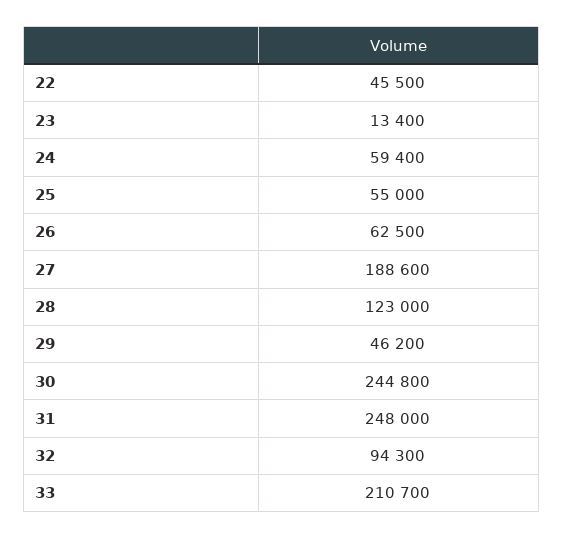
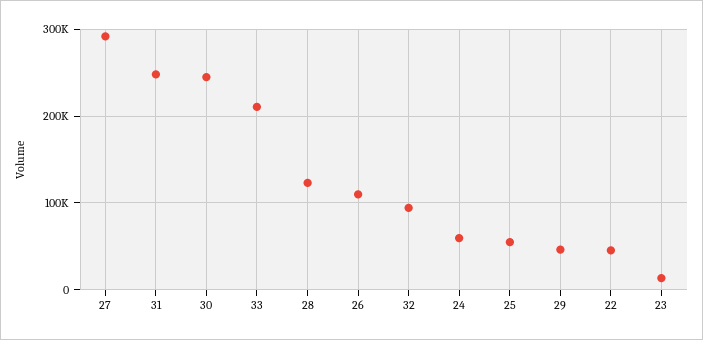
26: 62500 -> 110000
27: 188600 -> 290000

